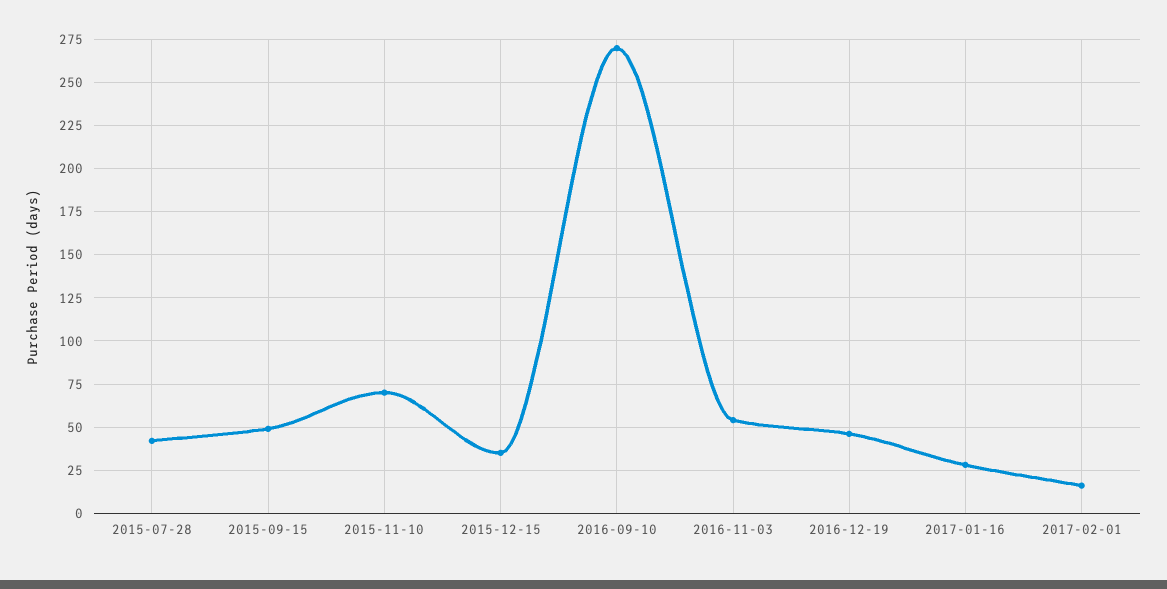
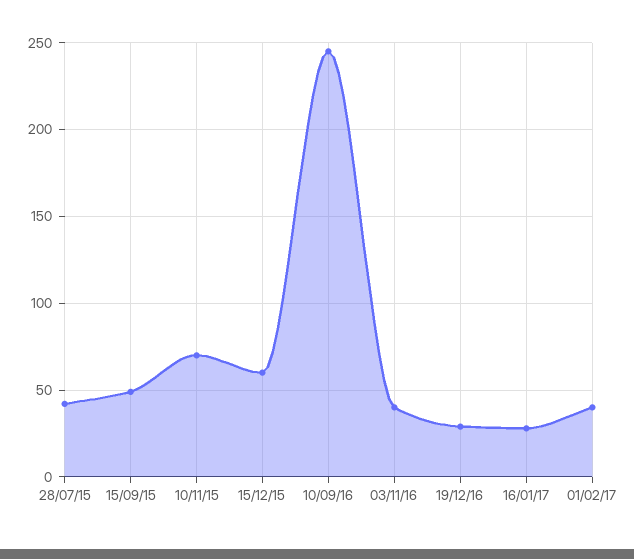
2015-12-15: 35 -> 60
2016-09-10: 270 -> 245
2016-11-03: 55 -> 40
2016-12-19: 45 -> 30
2017-02-01: 15 -> 40

